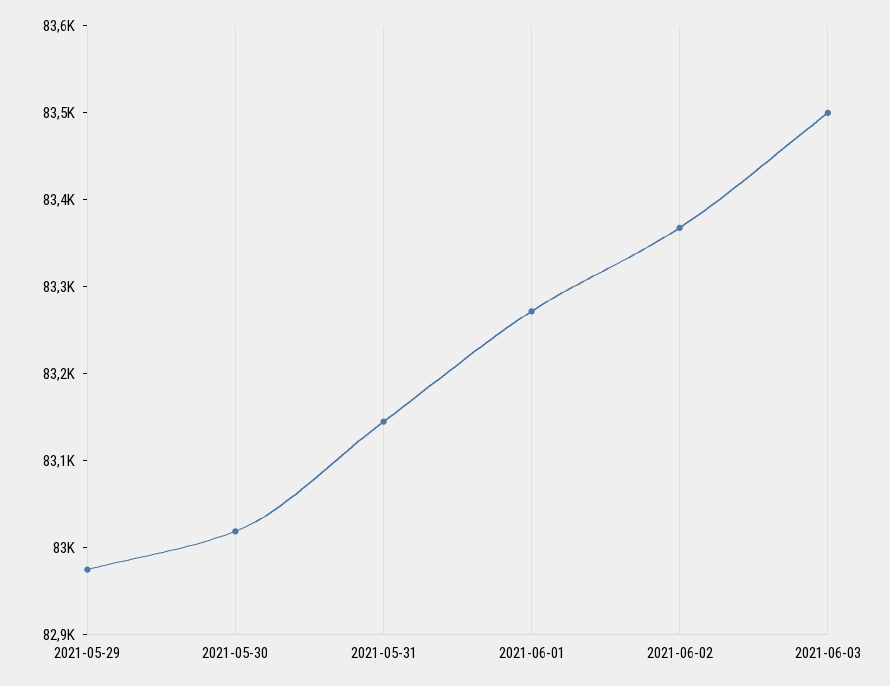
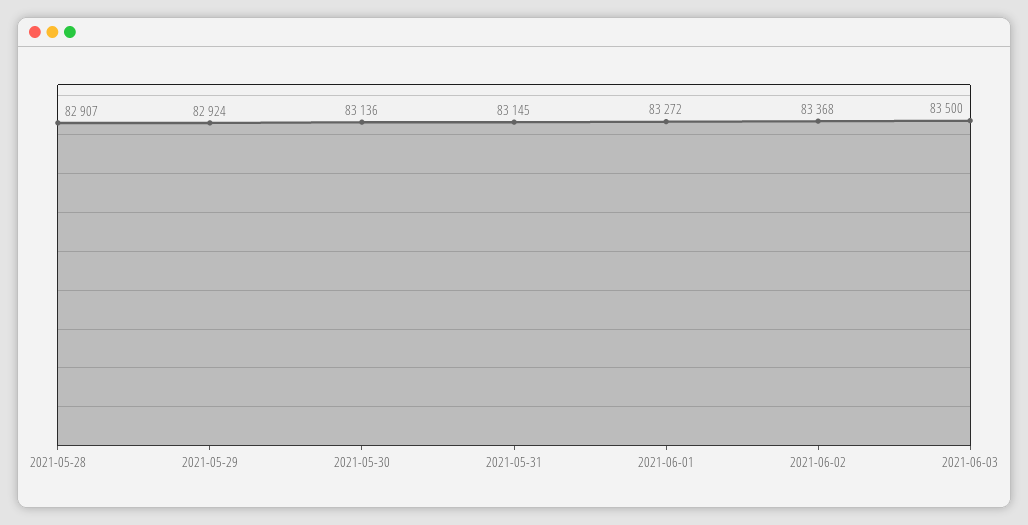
2021-05-29: 82980 -> 82924
2021-05-30: 83020 -> 83136
2021-05-28: none -> 82907

